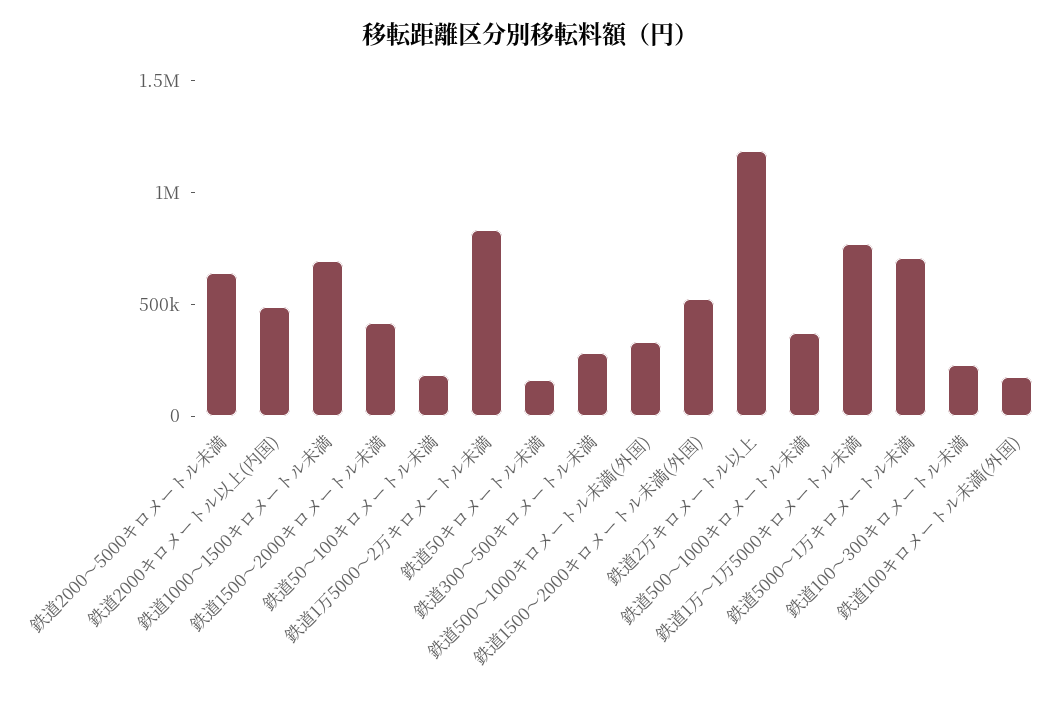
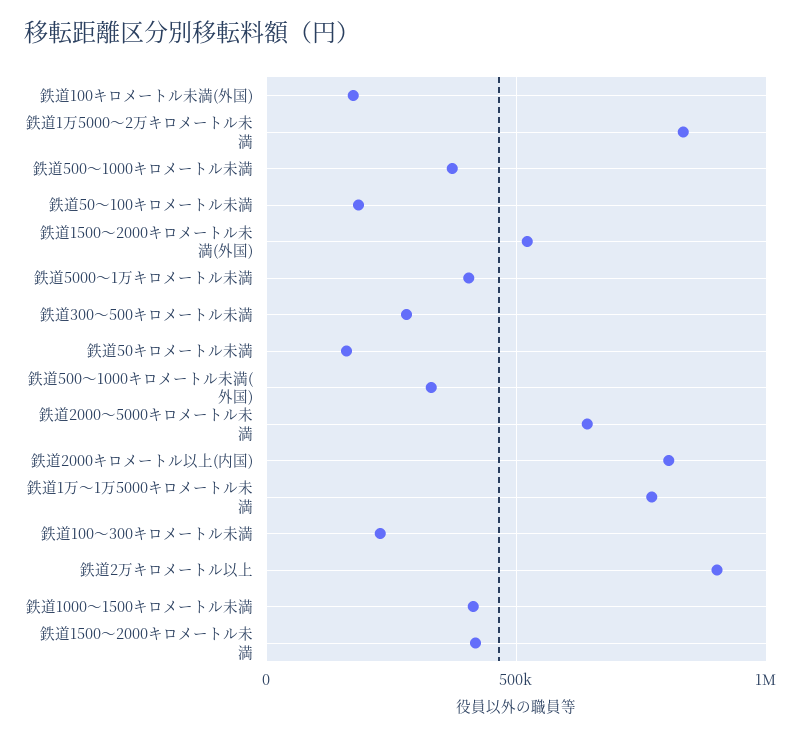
鉄道2000キロメートル以上(内国): 500000 -> 800000
鉄道1000〜1500キロメートル未満: 700000 -> 400000
鉄道2万キロメートル以上: 1200000 -> 900000
鉄道5000〜1万キロメートル未満: 700000 -> 400000

